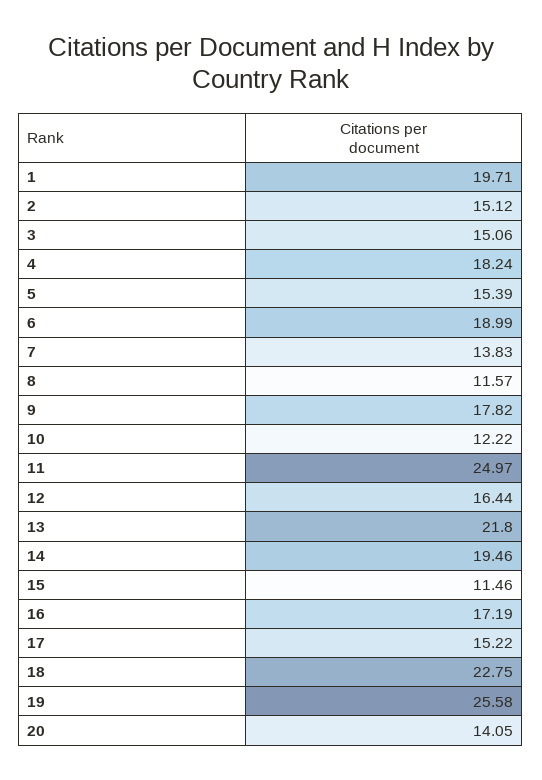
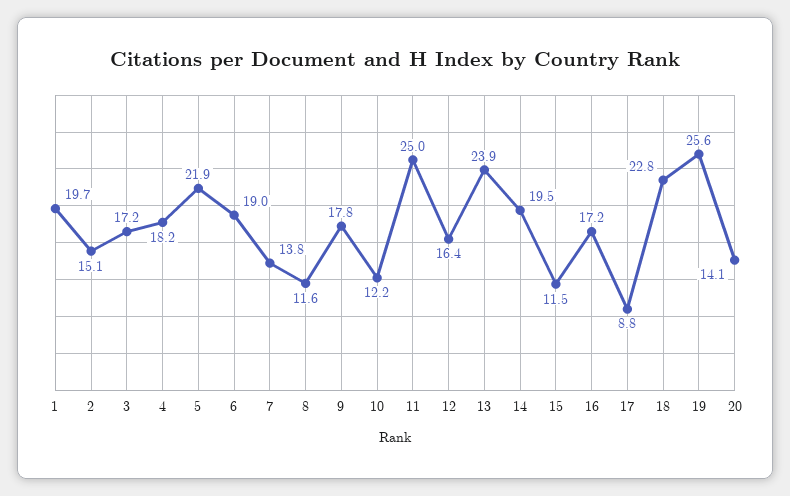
3: 15.06 -> 17.2
5: 15.39 -> 21.9
13: 21.8 -> 23.9
17: 15.22 -> 8.8

